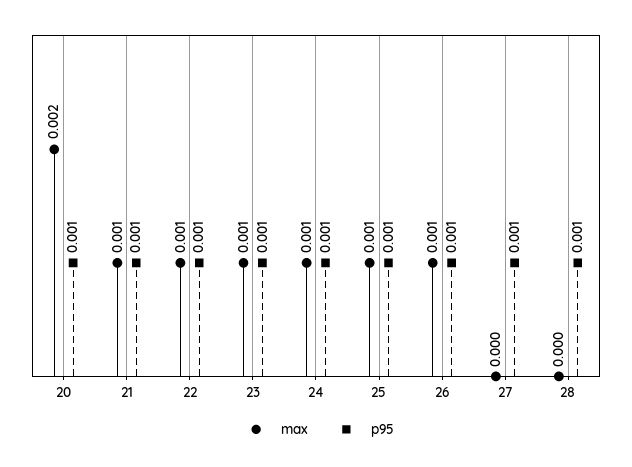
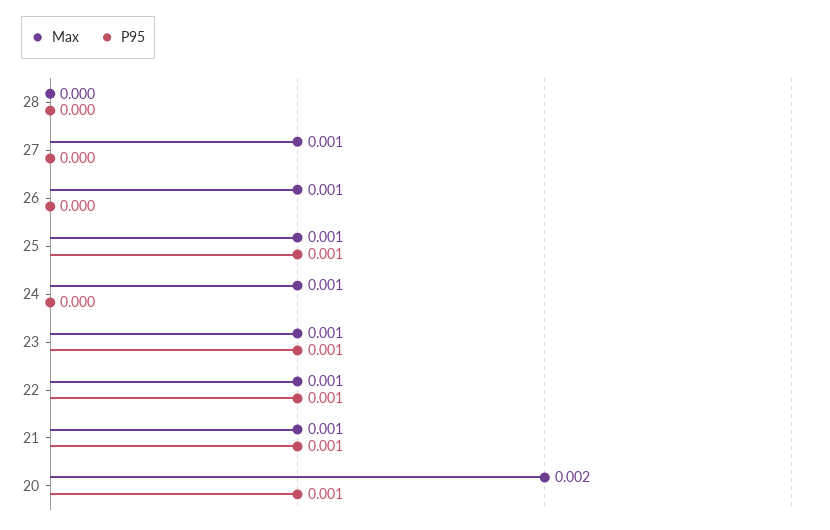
p95, 24: 0.001 -> 0
p95, 26: 0.001 -> 0
max, 27: 0 -> 0.001
p95, 27: 0.001 -> 0
p95, 28: 0.001 -> 0

